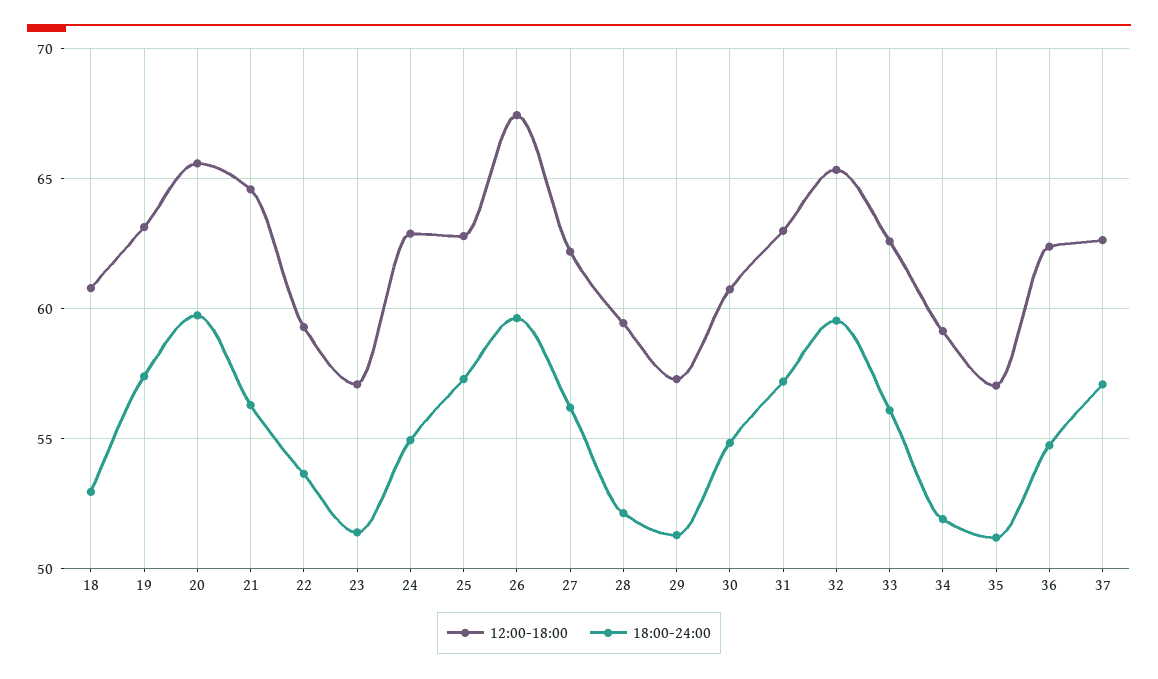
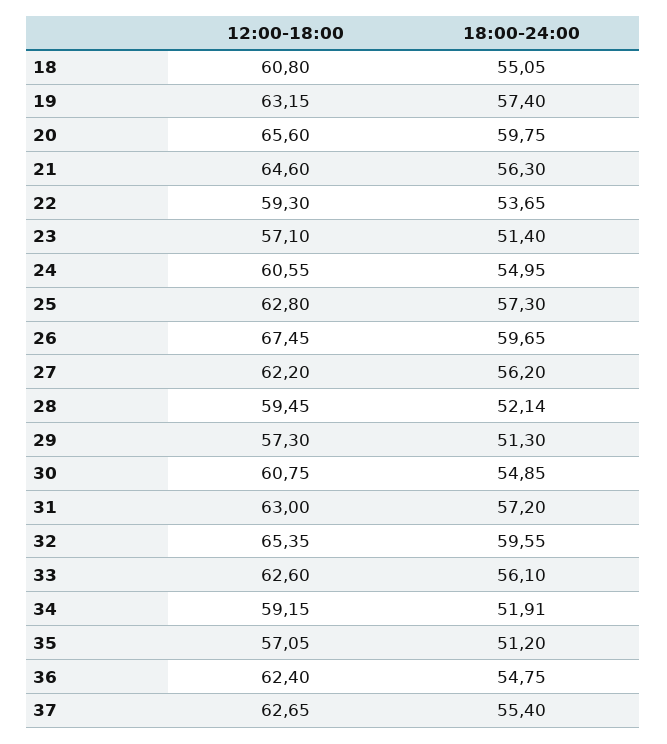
18:00-24:00, 18: 53 -> 55.05
12:00-18:00, 24: 63 -> 60.55
18:00-24:00, 37: 57 -> 55.4

